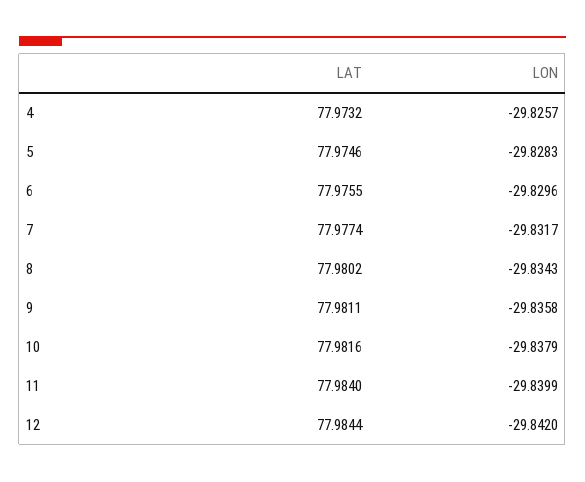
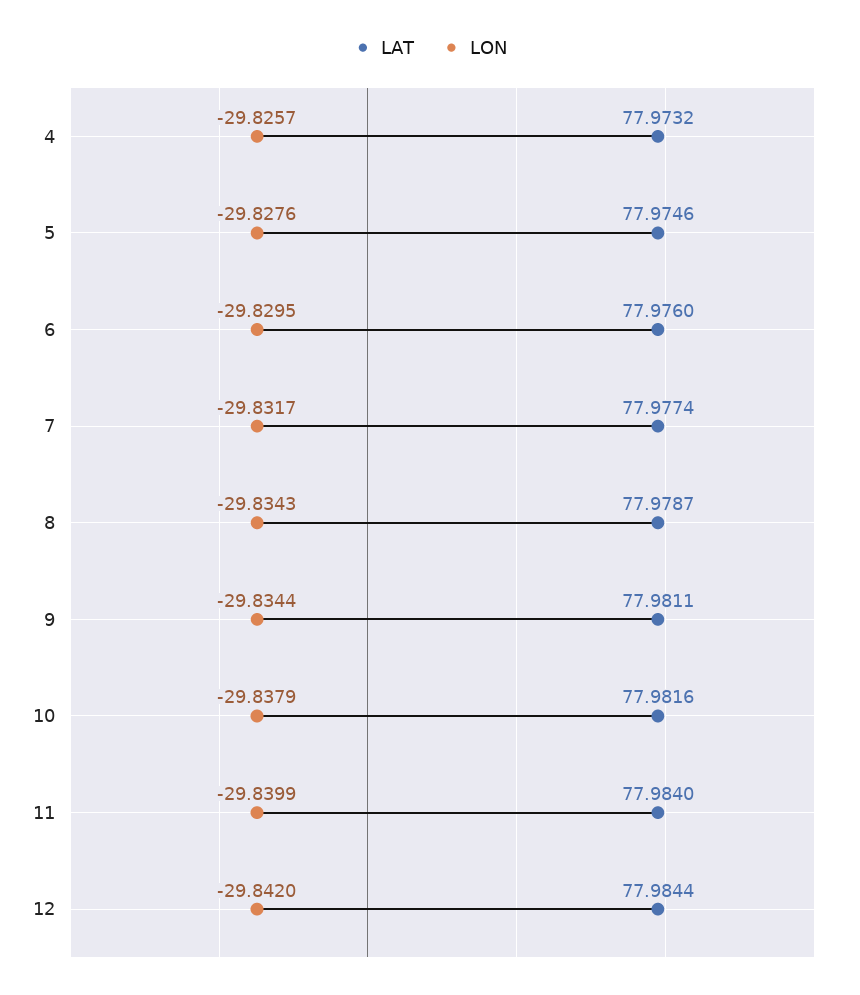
LON, 5: -29.8283 -> -29.8276
LAT, 6: 77.9755 -> 77.976
LON, 6: -29.8296 -> -29.8295
LAT, 8: 77.9802 -> 77.9787
LON, 9: -29.8358 -> -29.8344

